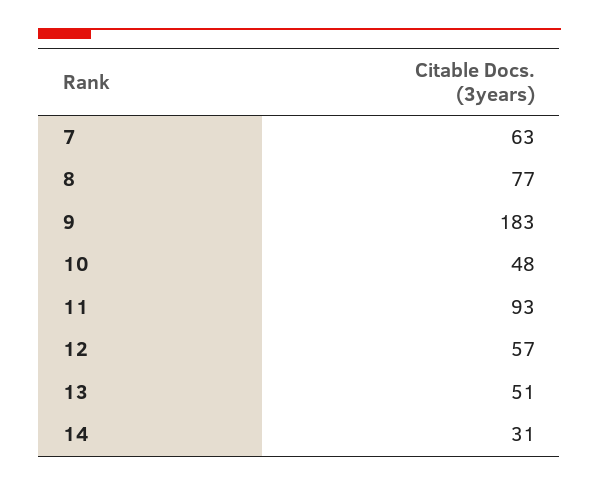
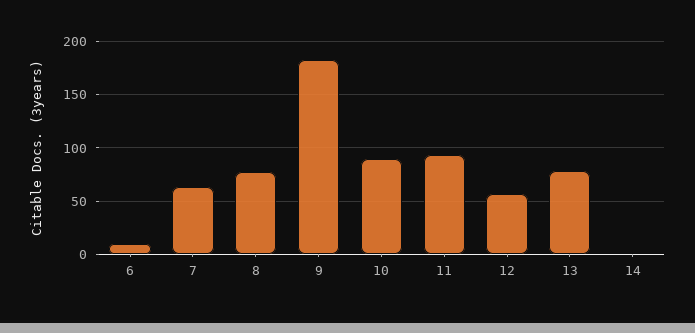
10: 48 -> 90
13: 51 -> 80
14: 31 -> 0
6: none -> 10

